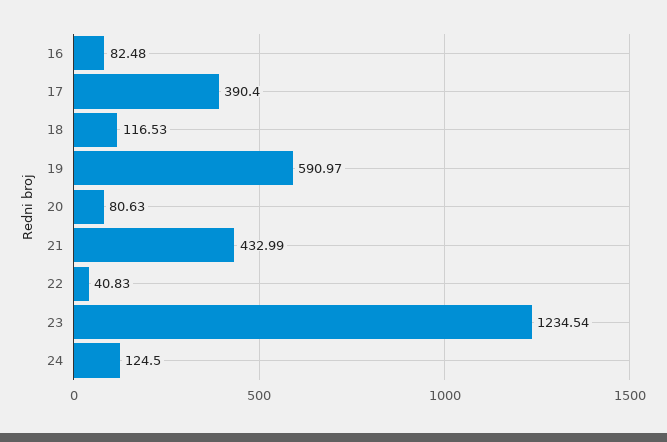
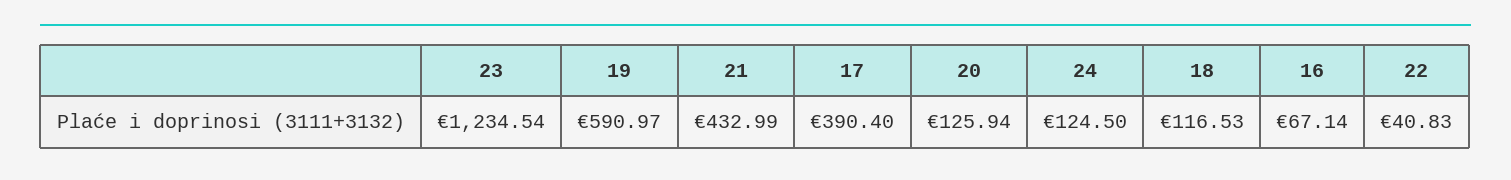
16: 82.48 -> 67.14
20: 80.63 -> 125.94

